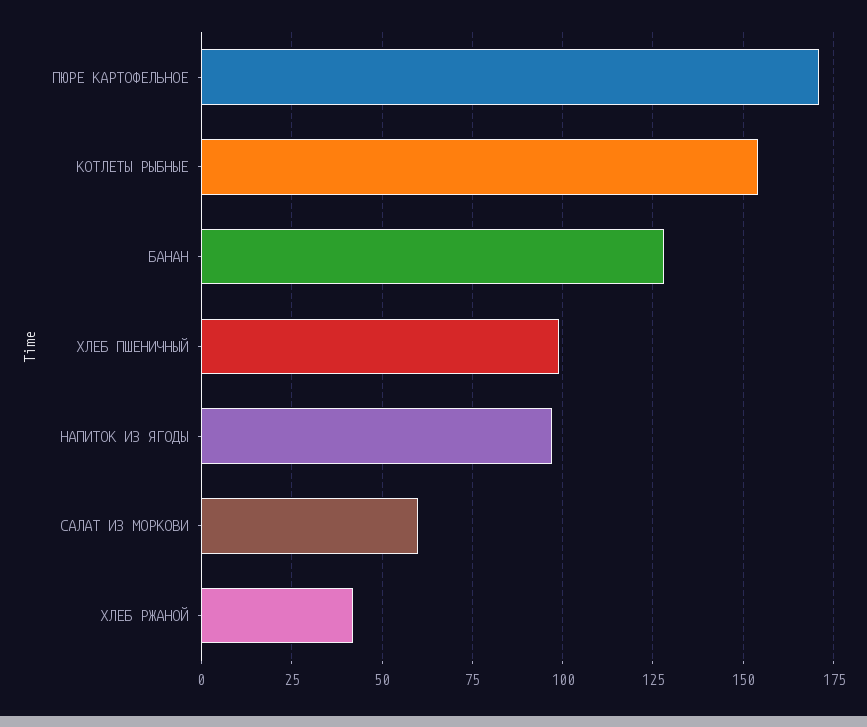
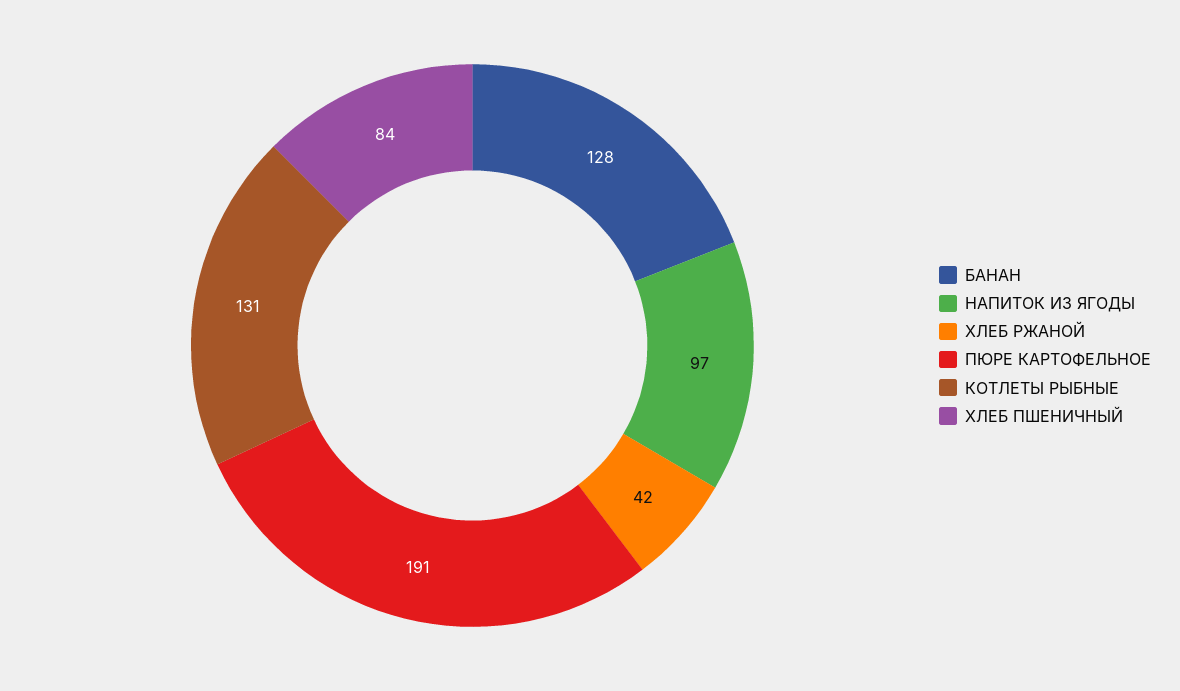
ПЮРЕ КАРТОФЕЛЬНОЕ: 170 -> 191
КОТЛЕТЫ РЫБНЫЕ: 155 -> 131
ХЛЕБ ПШЕНИЧНЫЙ: 100 -> 84
САЛАТ ИЗ МОРКОВИ: 60 -> none

